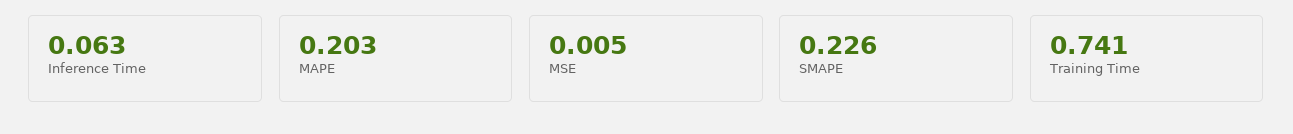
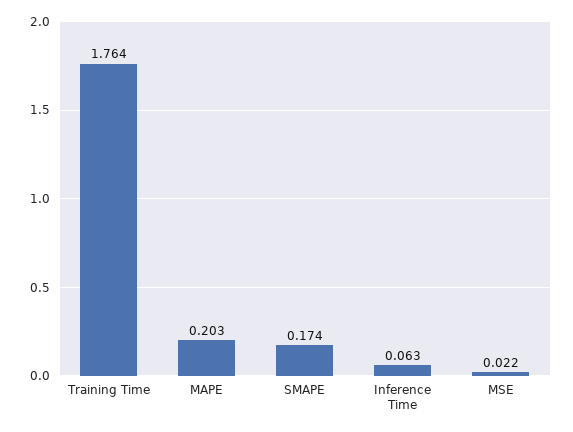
MSE: 0.005 -> 0.022
SMAPE: 0.226 -> 0.174
Training Time: 0.741 -> 1.764

